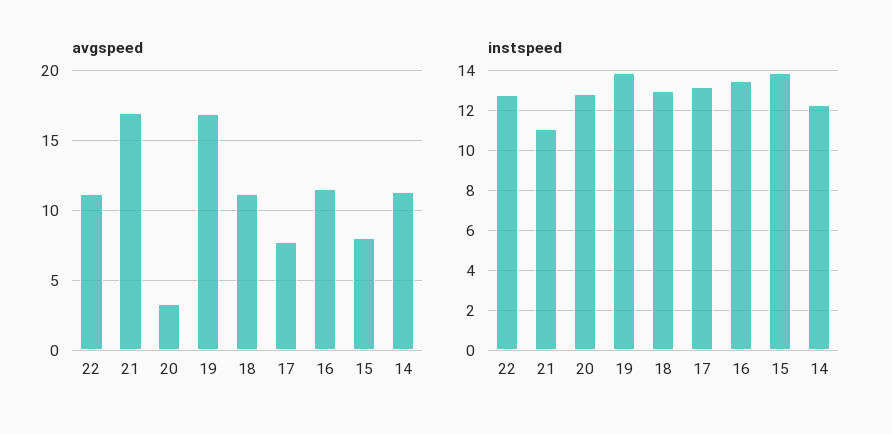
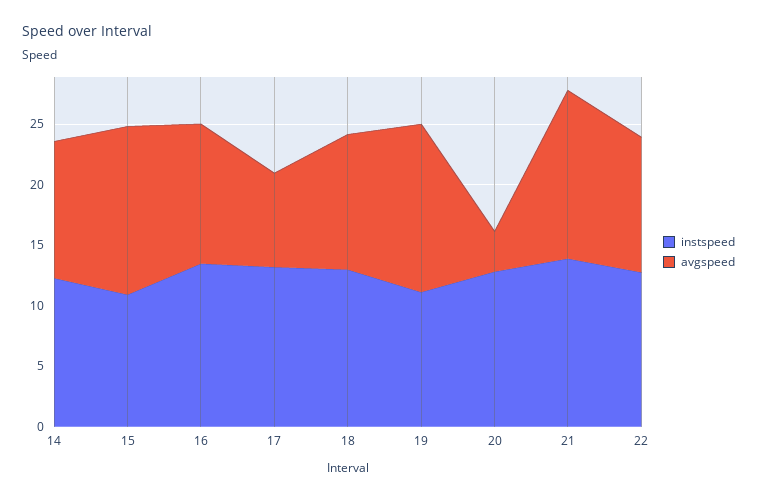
avgspeed, 21: 17 -> 14
avgspeed, 19: 17 -> 14
avgspeed, 15: 8 -> 14
instspeed, 21: 11 -> 14
instspeed, 19: 14 -> 11
instspeed, 15: 14 -> 11

